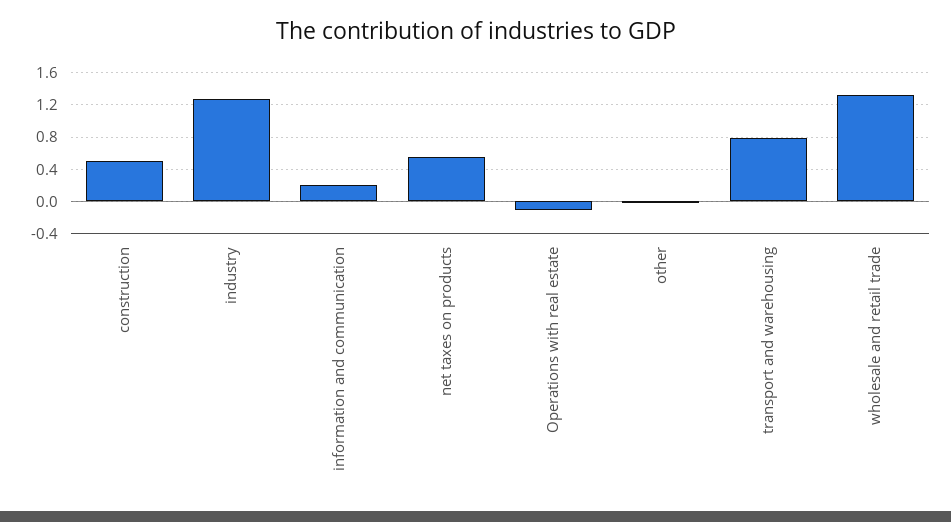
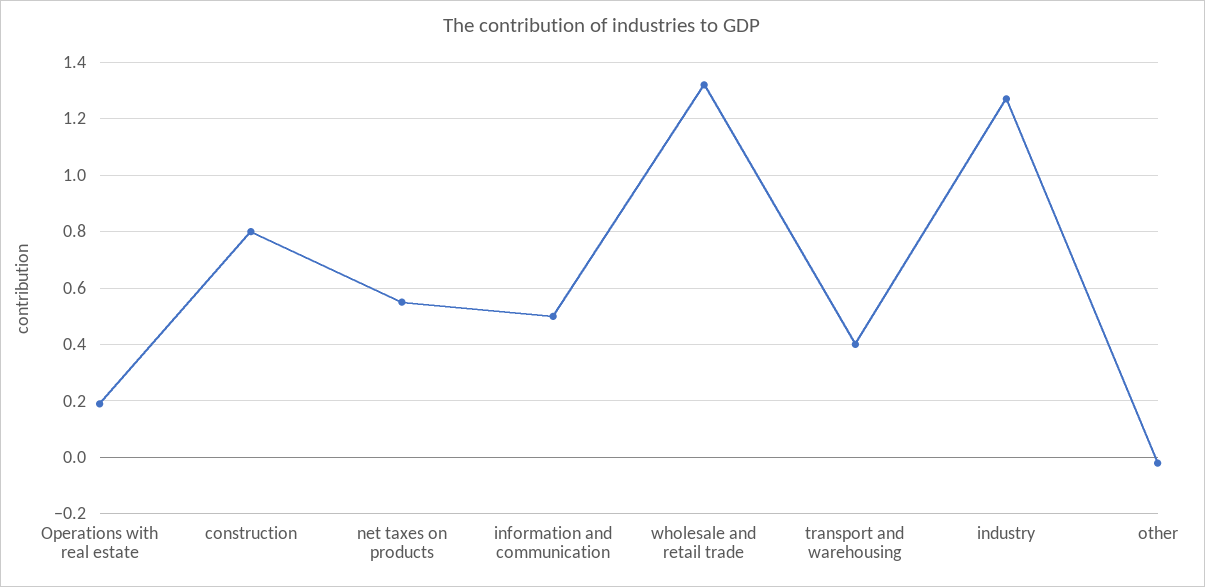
construction: 0.5 -> 0.8
information and communication: 0.2 -> 0.5
Operations with real estate: -0.1 -> 0.2
transport and warehousing: 0.8 -> 0.4

